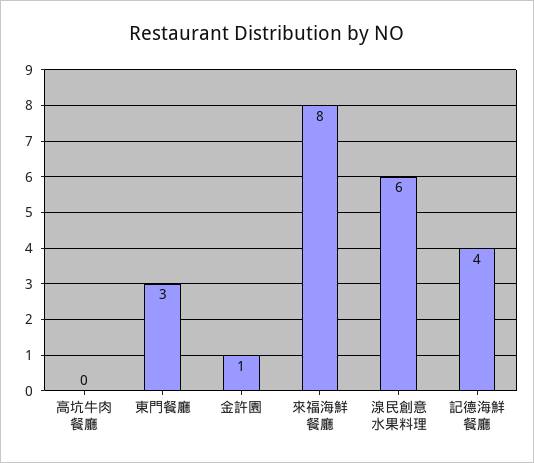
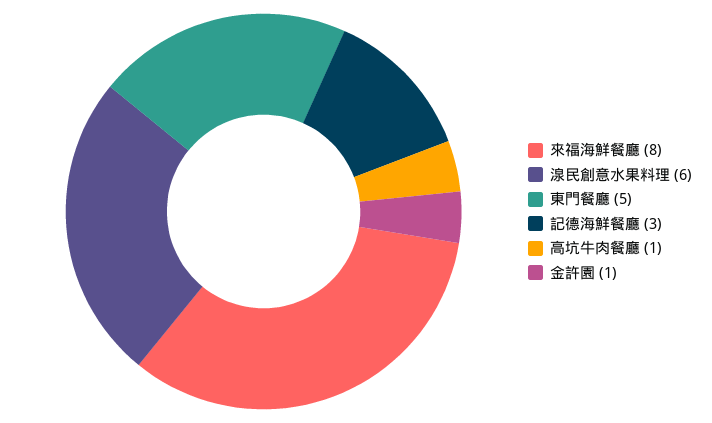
高坑牛肉餐廳: 0 -> 1
東門餐廳: 3 -> 5
記德海鮮餐廳: 4 -> 3

